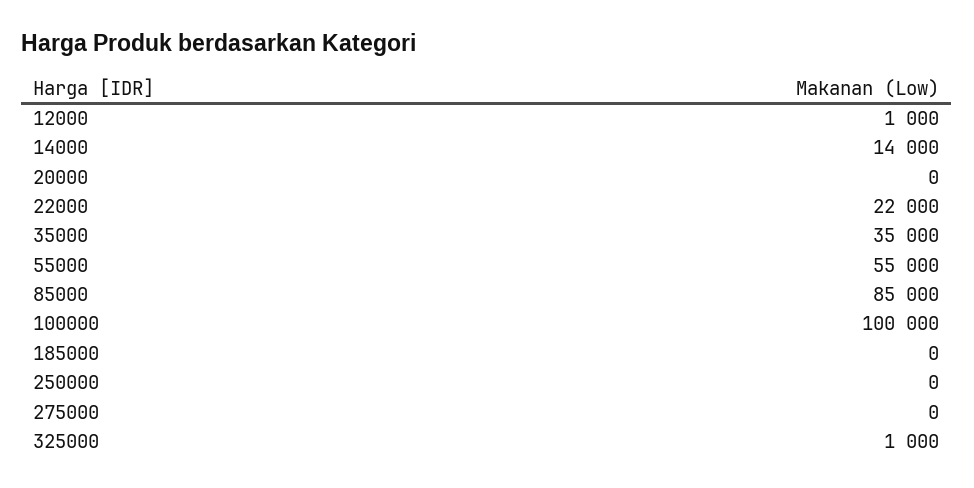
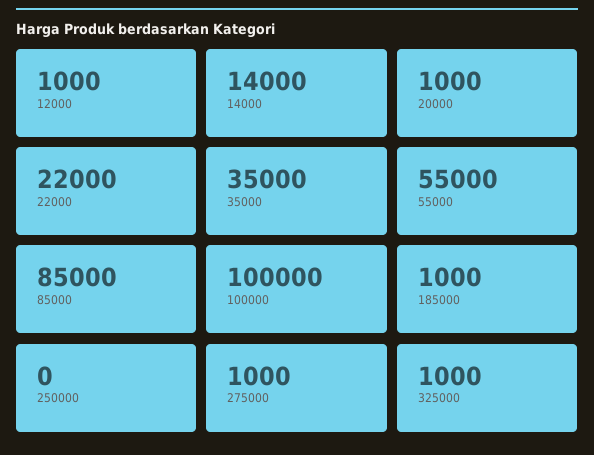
20000: 0 -> 1000
185000: 0 -> 1000
275000: 0 -> 1000

